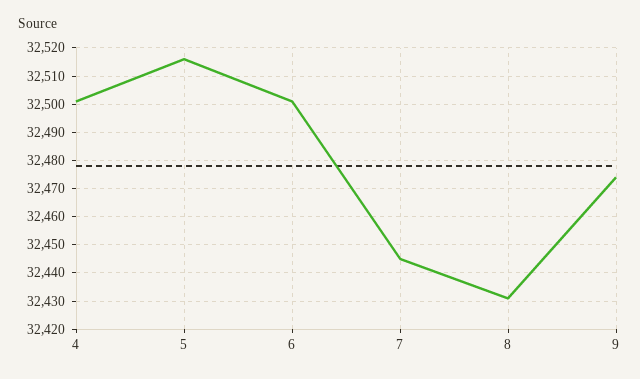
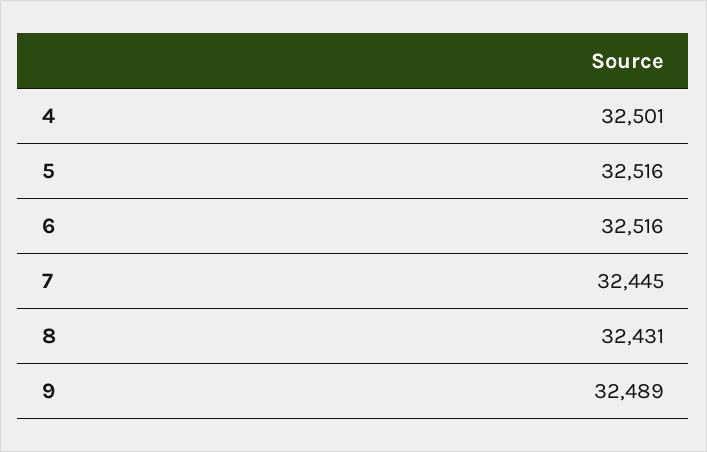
6: 32500 -> 32516
9: 32475 -> 32489

